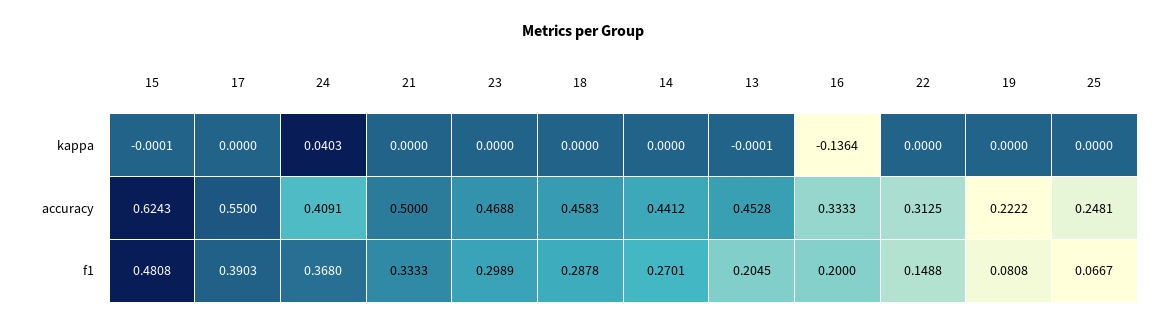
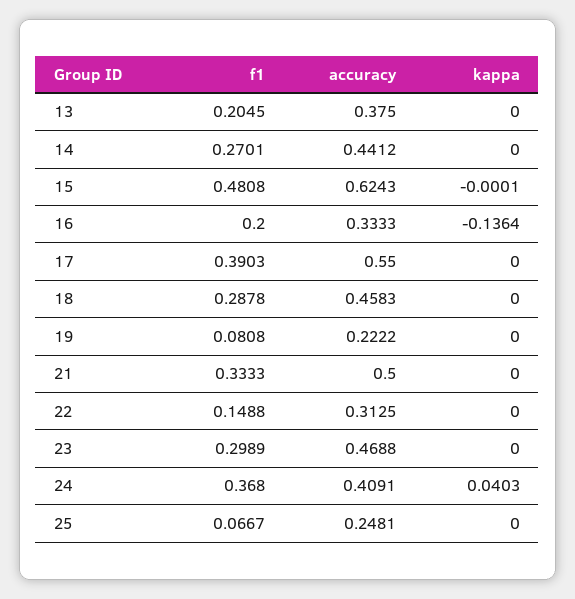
13, kappa: -0.0001 -> 0
13, accuracy: 0.4528 -> 0.375

